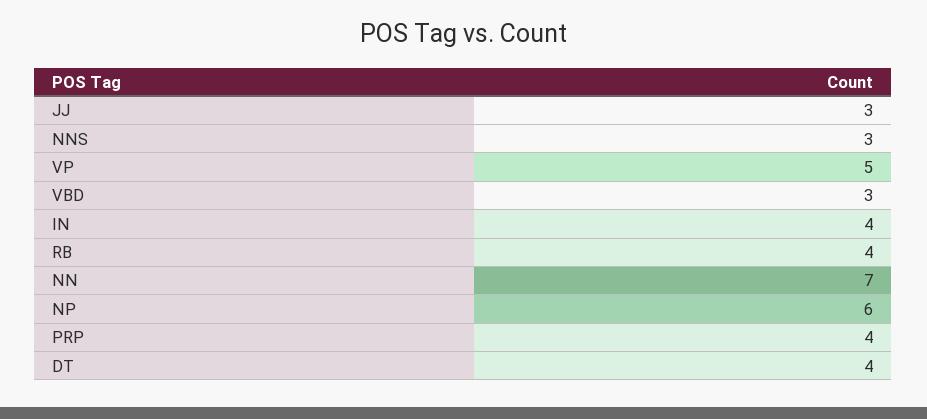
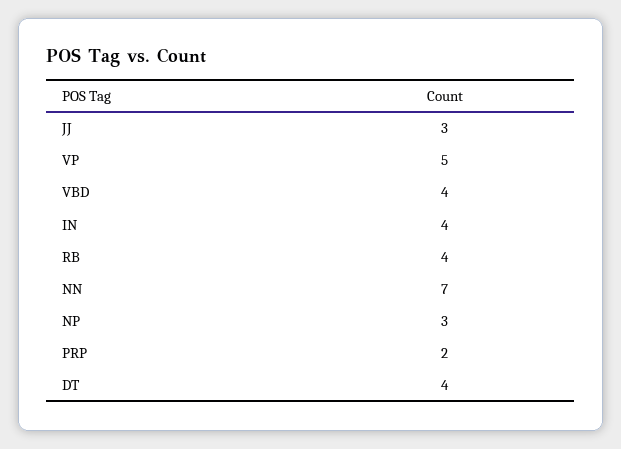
NNS: 3 -> none
VBD: 3 -> 4
NP: 6 -> 3
PRP: 4 -> 2

